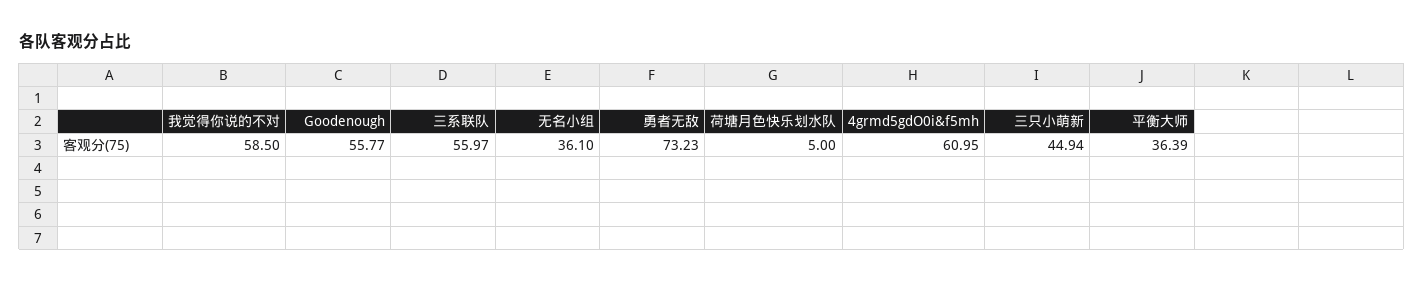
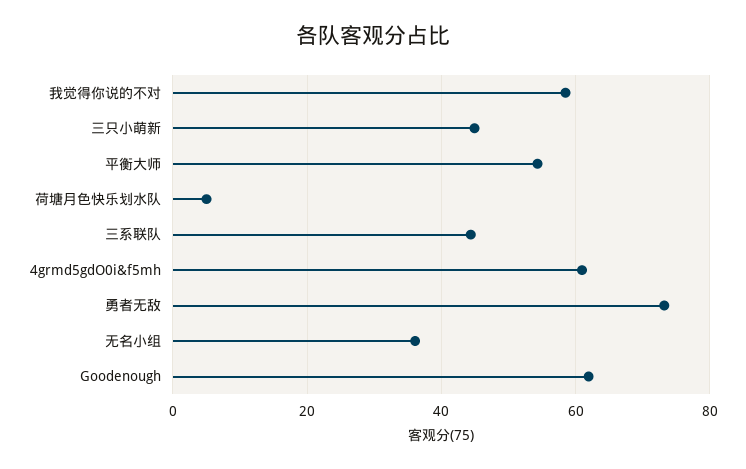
Goodenough: 55.77 -> 62
三系联队: 55.97 -> 44
平衡大师: 36.39 -> 54

